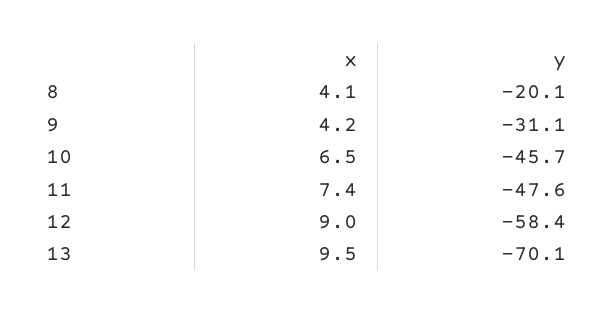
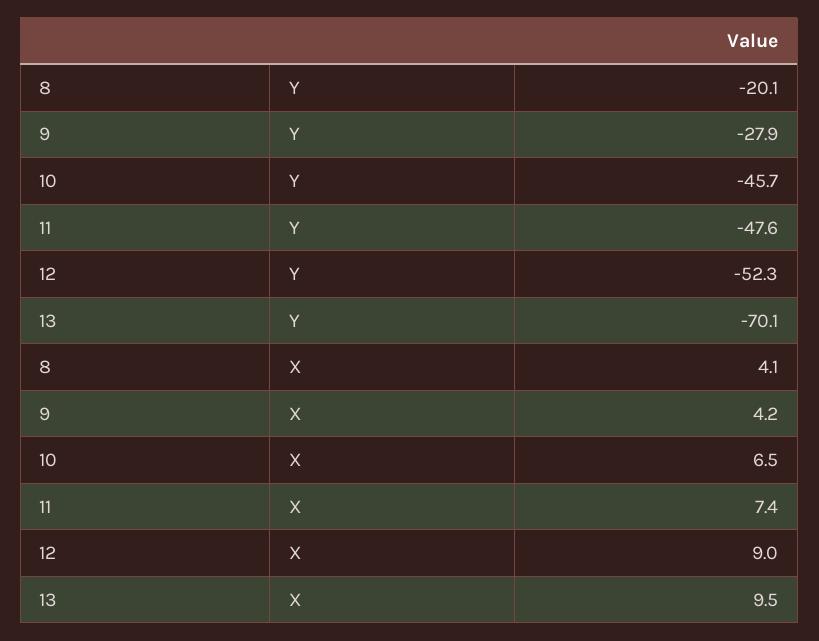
y, 9: -31.1 -> -27.9
y, 12: -58.4 -> -52.3

